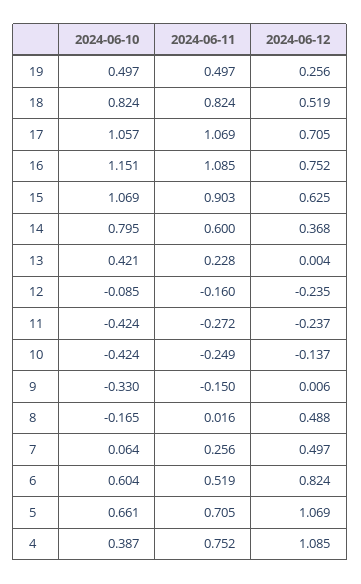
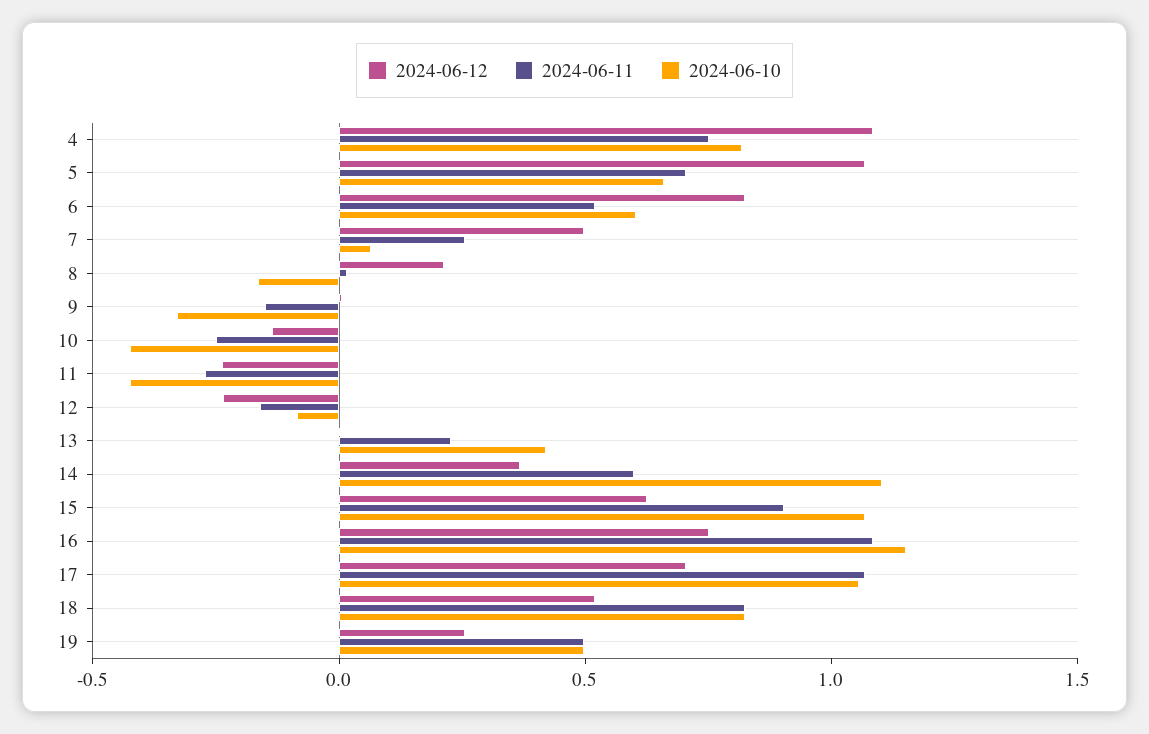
2024-06-10, 14: 0.795 -> 1.1
2024-06-12, 8: 0.488 -> 0.2
2024-06-10, 4: 0.387 -> 0.8

